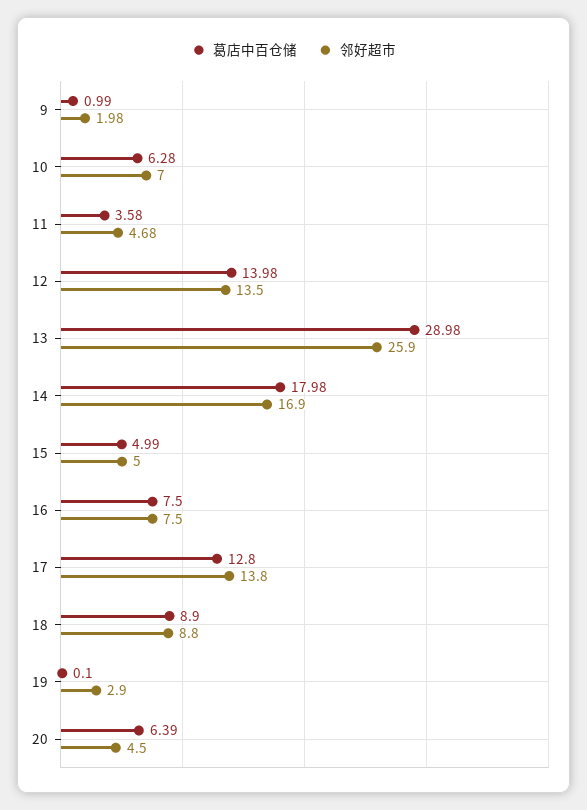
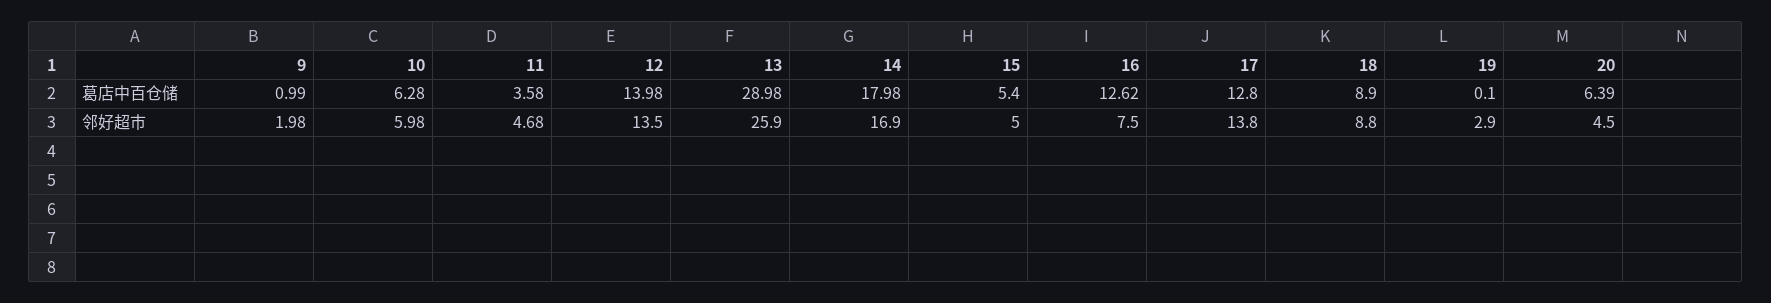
邻好超市, 10: 7 -> 5.98
葛店中百仓储, 15: 4.99 -> 5.4
葛店中百仓储, 16: 7.5 -> 12.62

